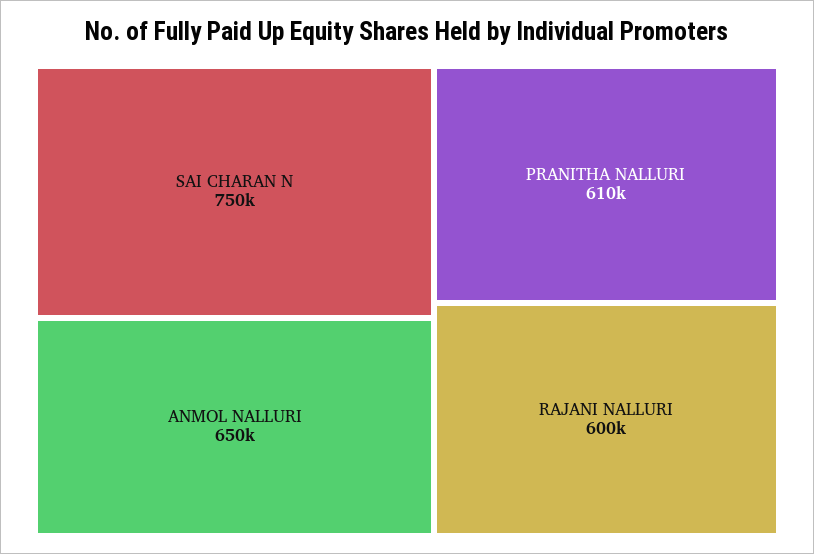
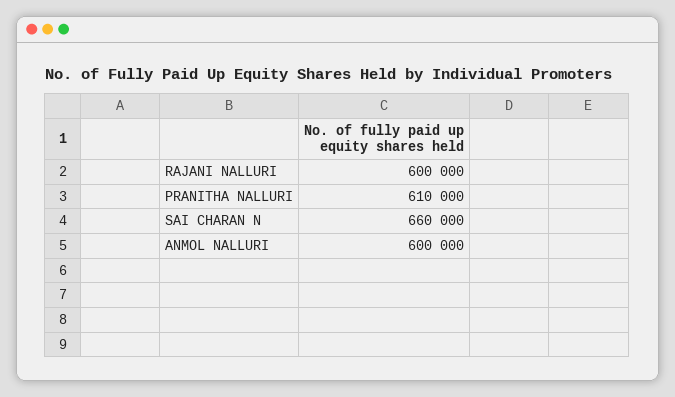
SAI CHARAN N: 750000 -> 660000
ANMOL NALLURI: 650000 -> 600000

